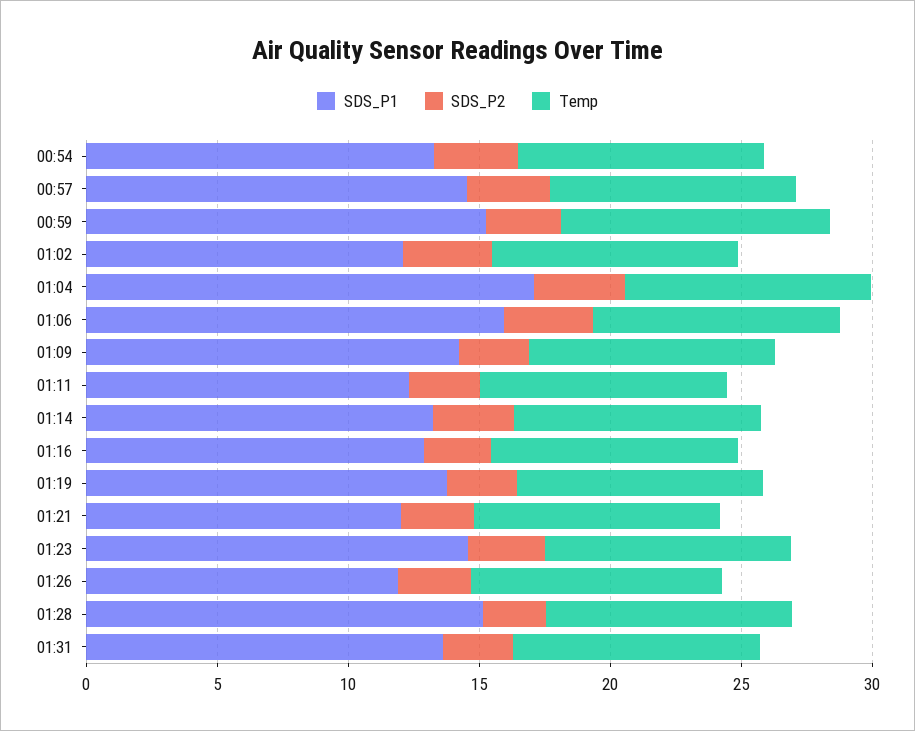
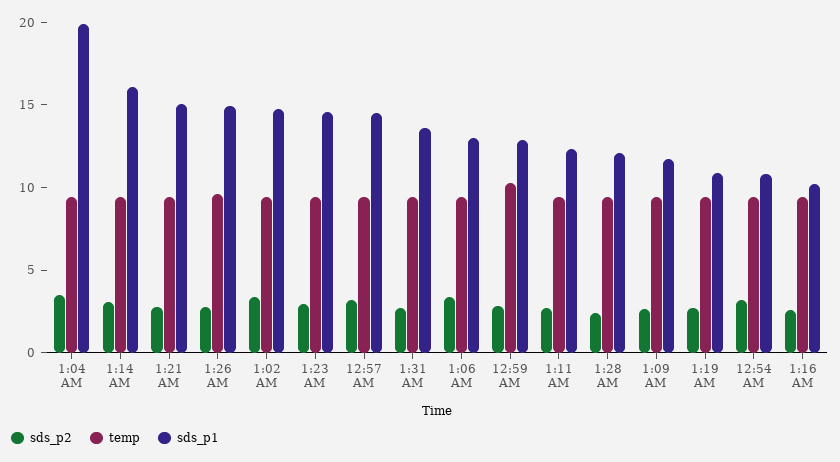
SDS_P1, 00:54: 13 -> 11
SDS_P1, 00:59: 15 -> 13
SDS_P1, 01:02: 12 -> 15
SDS_P1, 01:04: 17 -> 20
SDS_P1, 01:06: 16 -> 13
SDS_P1, 01:09: 14 -> 12
SDS_P1, 01:14: 13 -> 16
SDS_P1, 01:16: 13 -> 10
SDS_P1, 01:19: 14 -> 11
SDS_P1, 01:21: 12 -> 15
SDS_P1, 01:26: 12 -> 15
SDS_P1, 01:28: 15 -> 12

